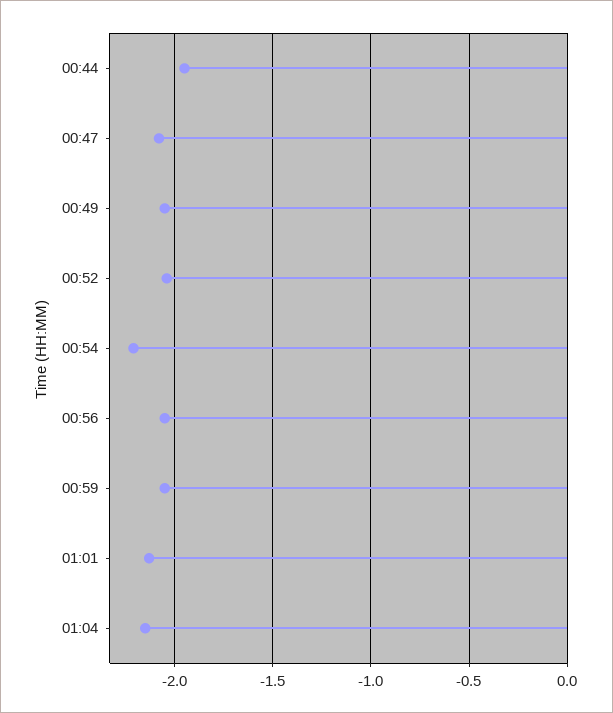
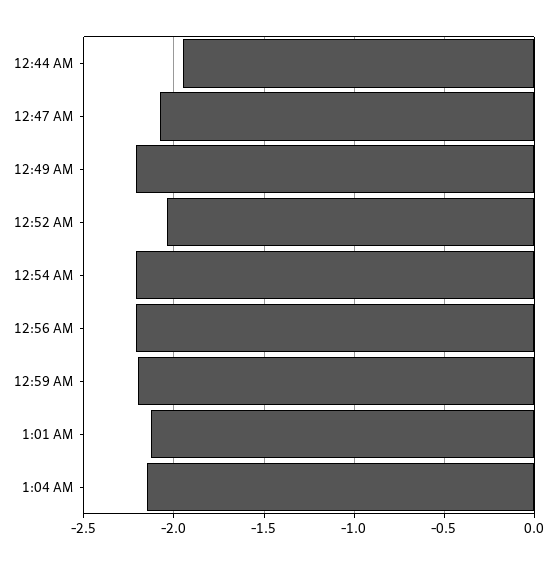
00:49: -2.05 -> -2.2
00:56: -2.05 -> -2.2
00:59: -2.05 -> -2.2

